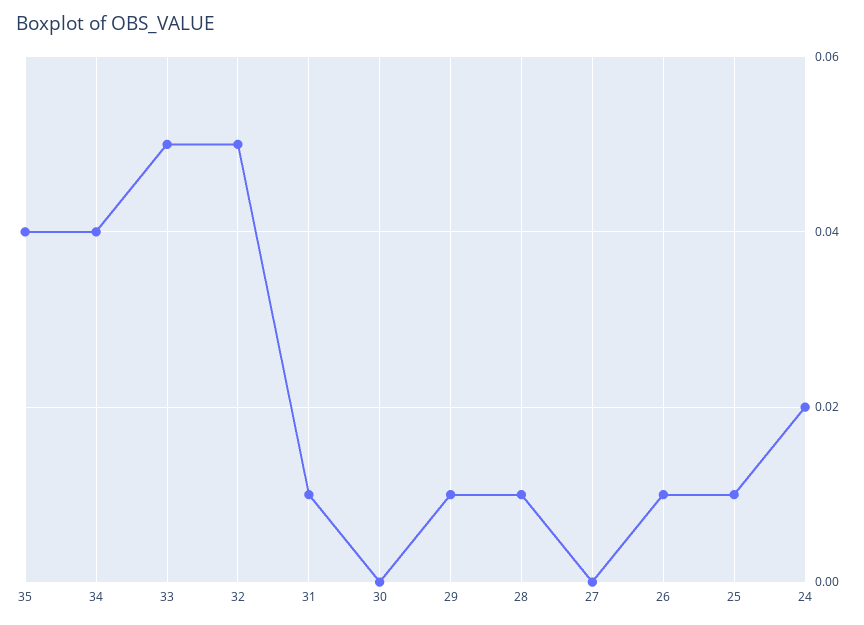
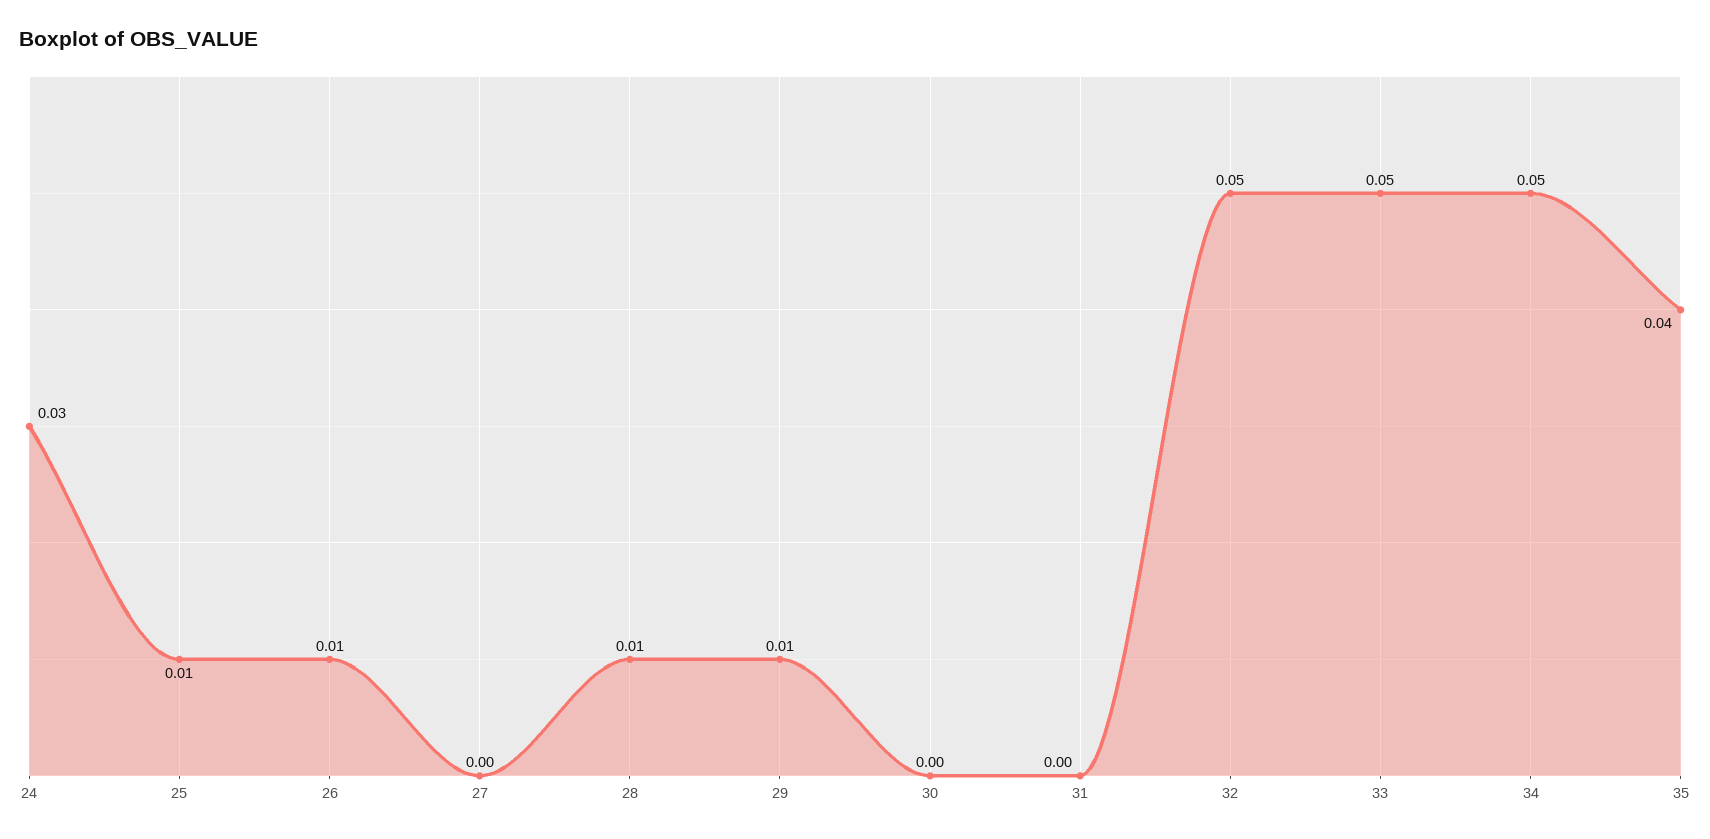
34: 0.04 -> 0.05
31: 0.01 -> 0
24: 0.02 -> 0.03

